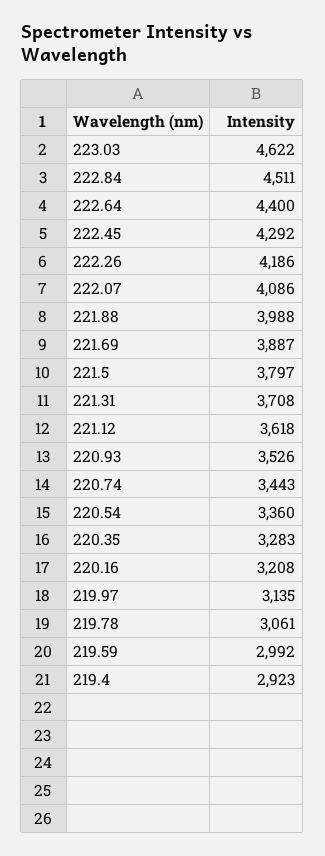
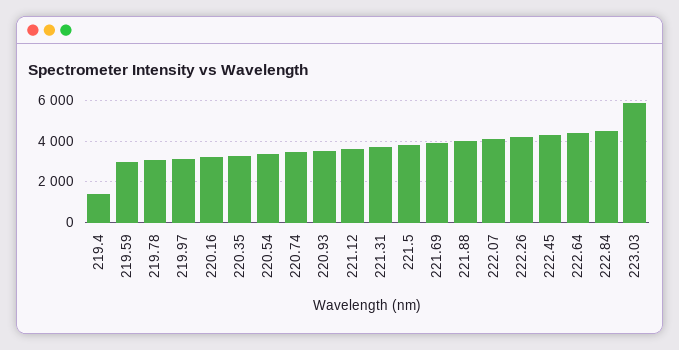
223.03: 4622 -> 6000
219.4: 2923 -> 1500

